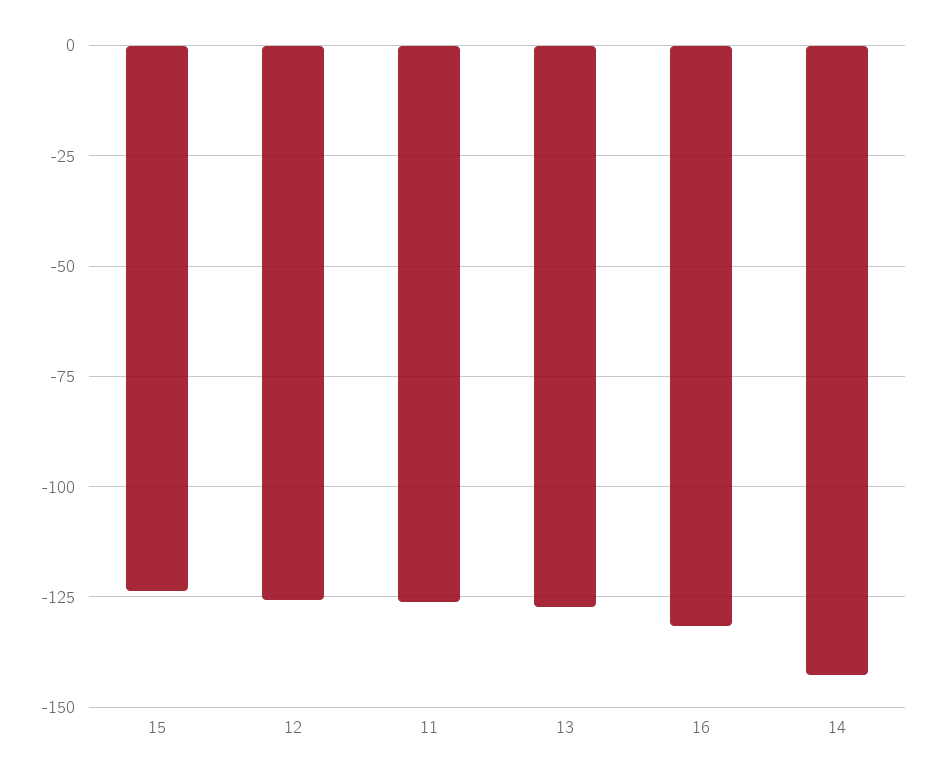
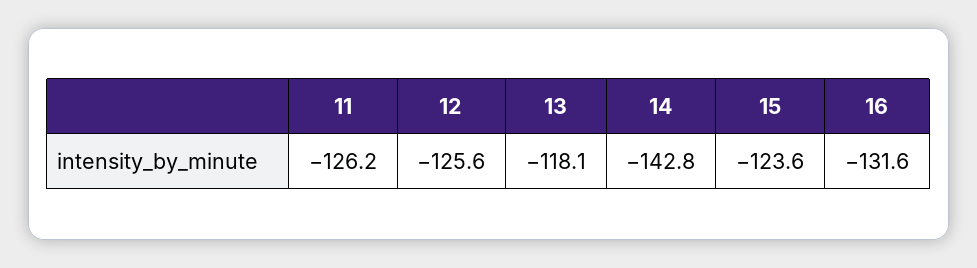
13: -127.5 -> -118.1

